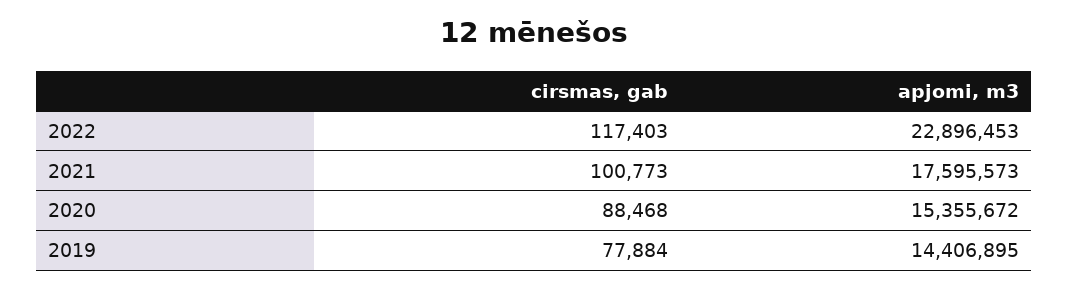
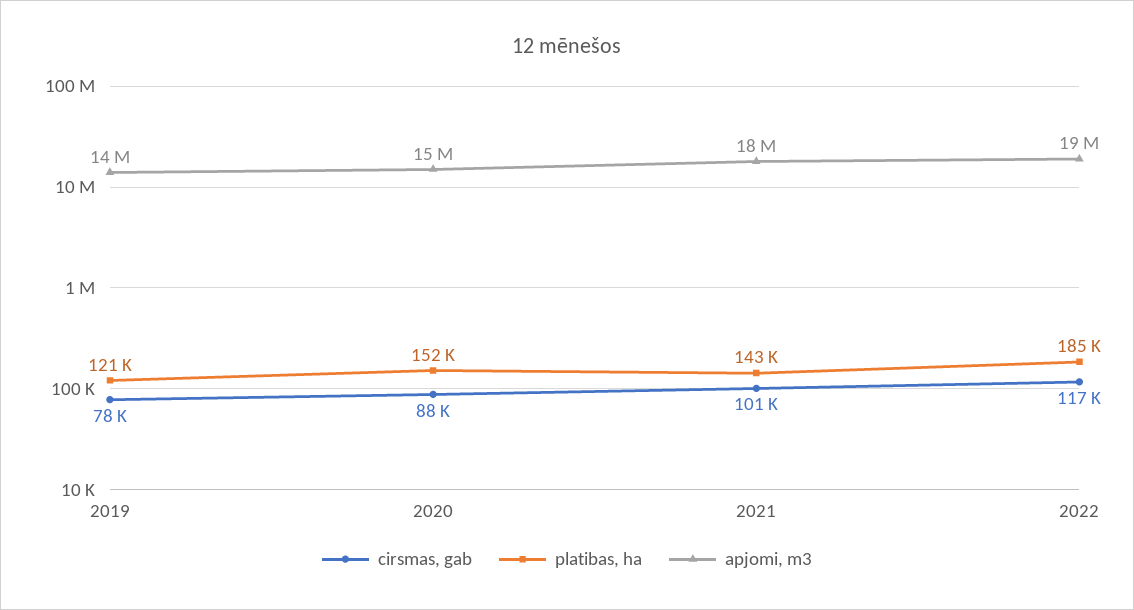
apjomi, m3, 2022: 22896453 -> 19000000
platibas, ha, 2019: none -> 121000
platibas, ha, 2020: none -> 152000
platibas, ha, 2021: none -> 143000
platibas, ha, 2022: none -> 185000

